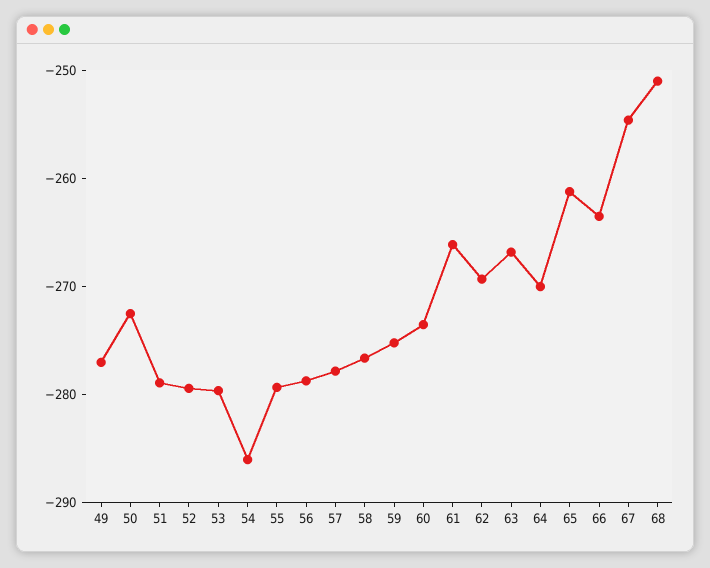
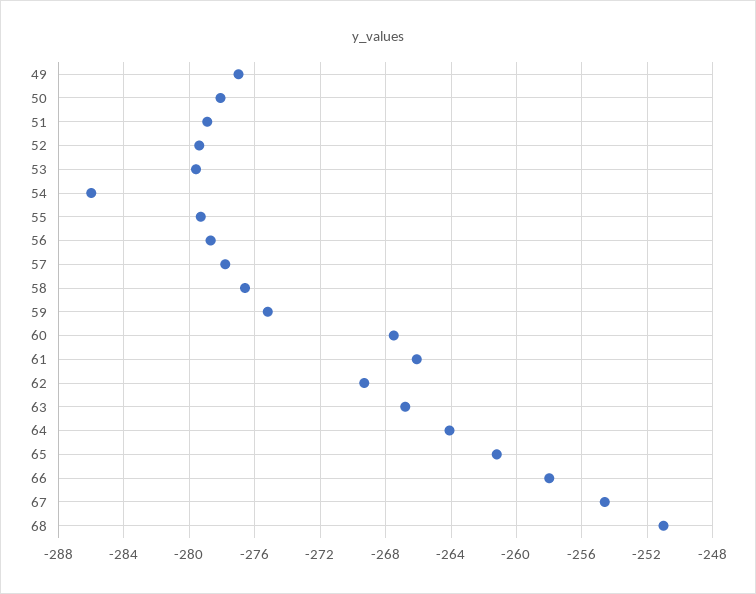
50: -272 -> -278
60: -274 -> -267.5
64: -270 -> -264
66: -264 -> -258

